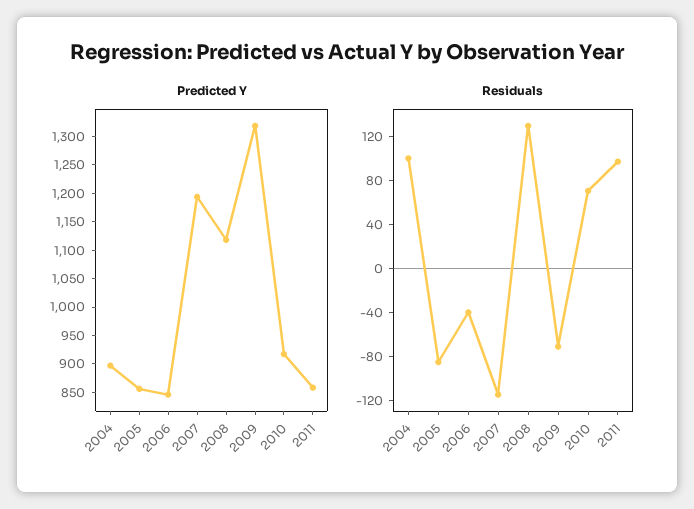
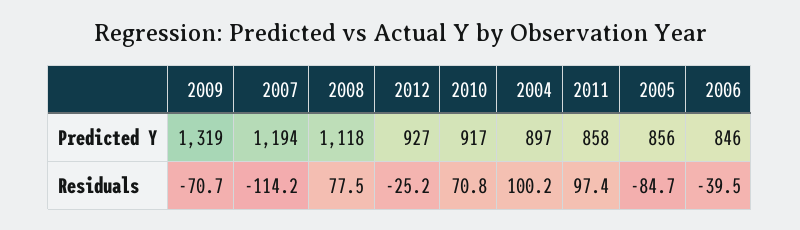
Residuals, 2008: 130 -> 77.5
Predicted Y, 2012: none -> 927
Residuals, 2012: none -> -25.2

